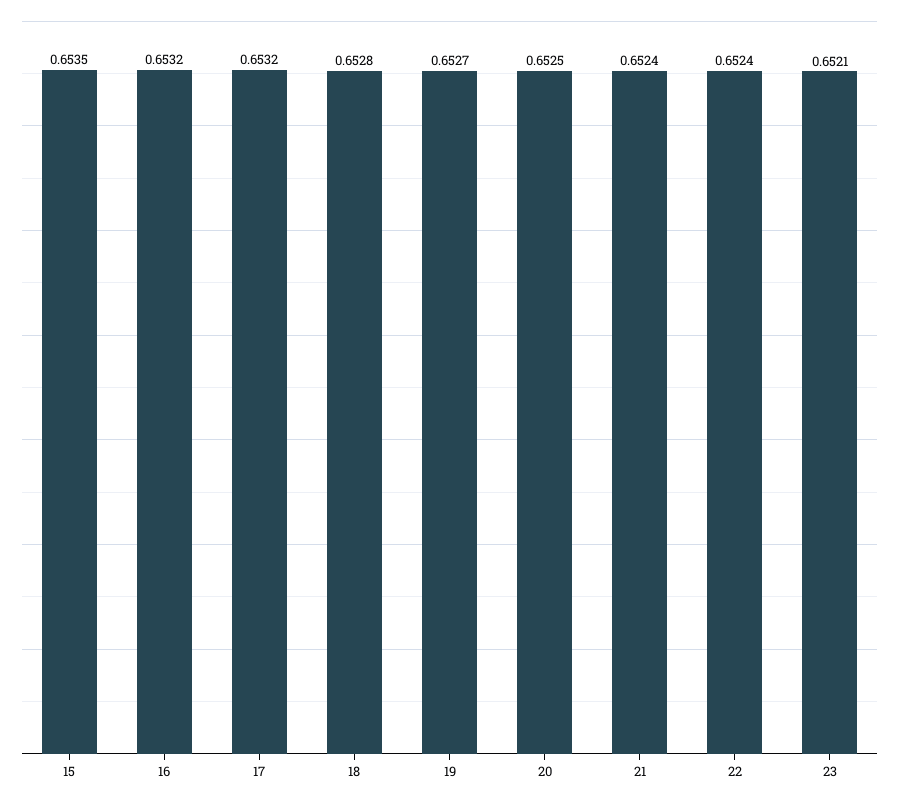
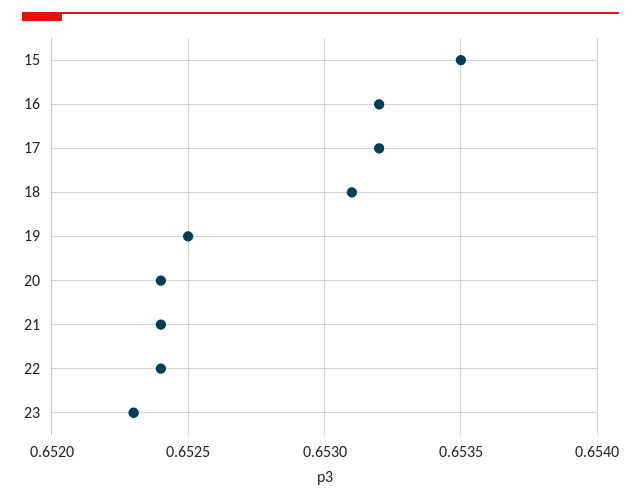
18: 0.6528 -> 0.6531
19: 0.6527 -> 0.6525
20: 0.6525 -> 0.6524
23: 0.6521 -> 0.6523

